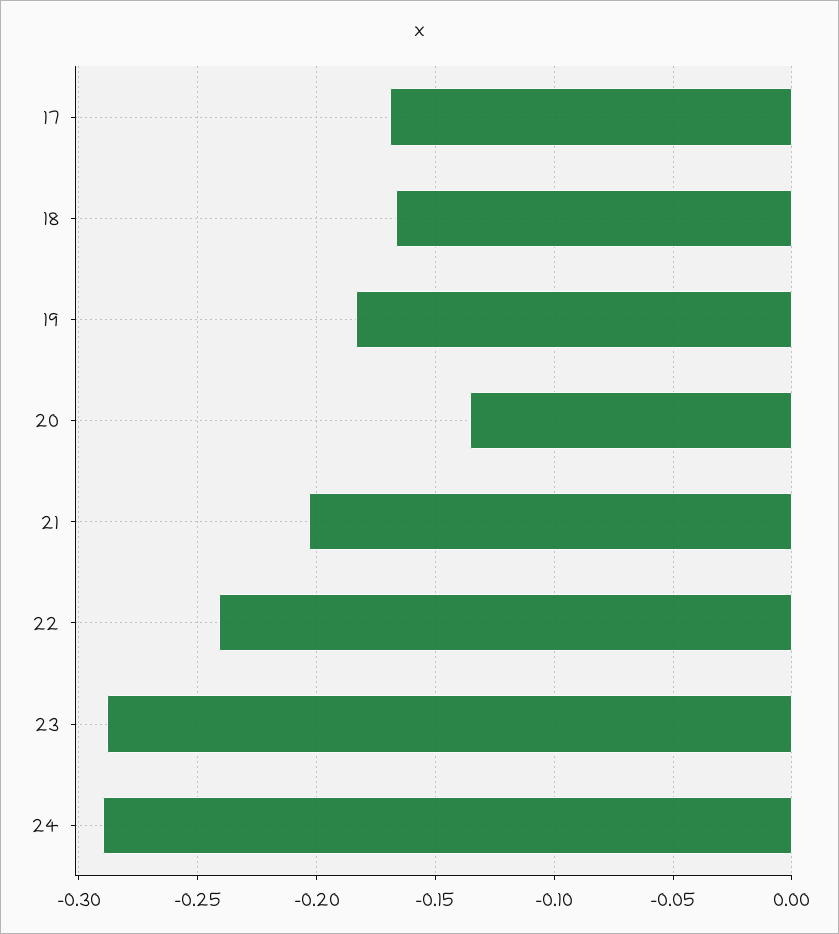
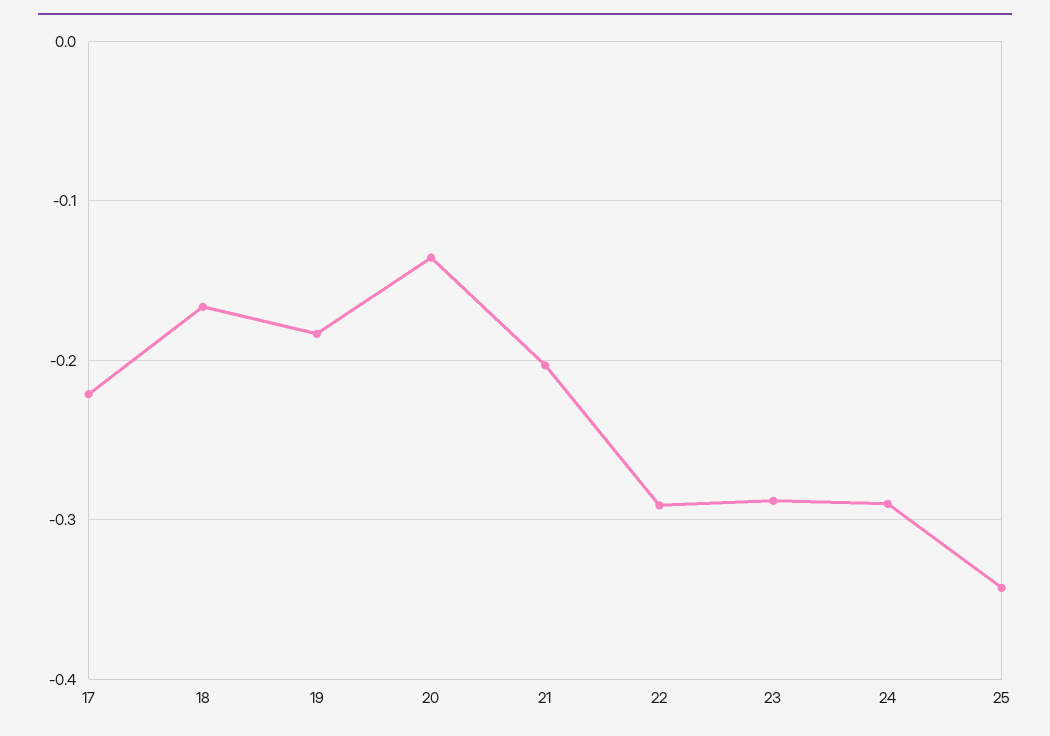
17: -0.17 -> -0.22
22: -0.24 -> -0.29
25: none -> -0.34

